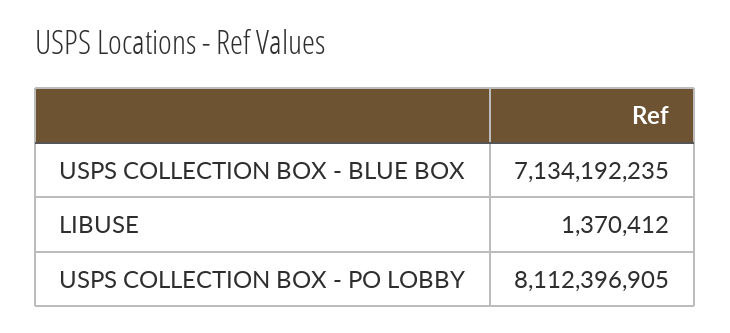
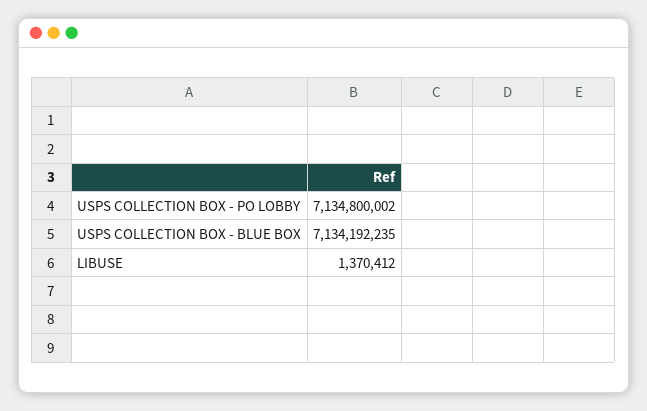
USPS COLLECTION BOX - PO LOBBY: 8112396905 -> 7134800002

